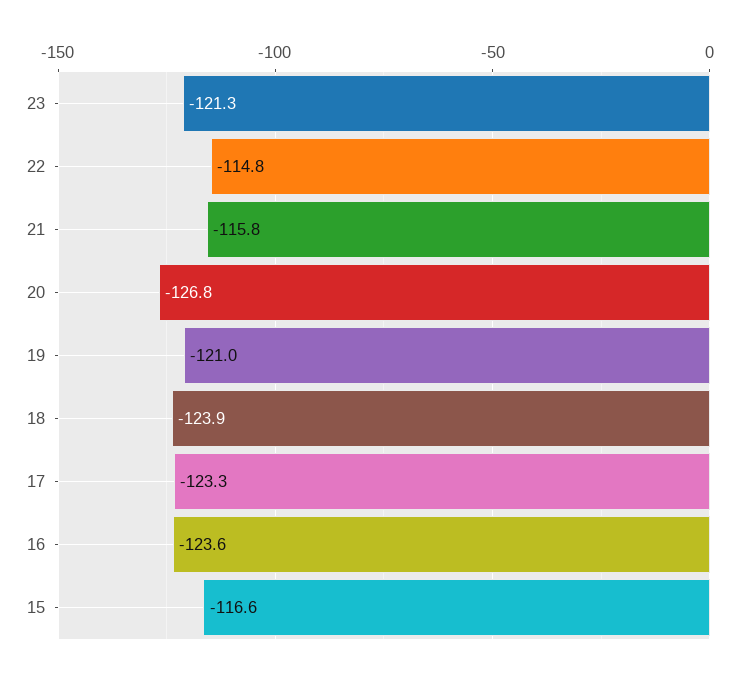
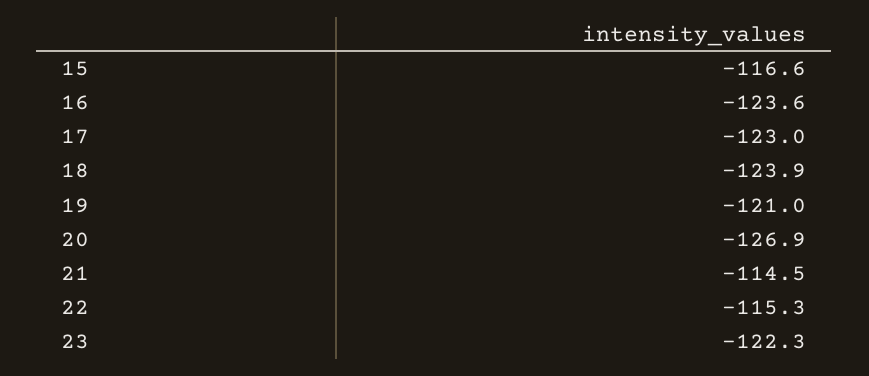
23: -121.3 -> -122.3
22: -114.8 -> -115.3
21: -115.8 -> -114.5
20: -126.8 -> -126.9
17: -123.3 -> -123

